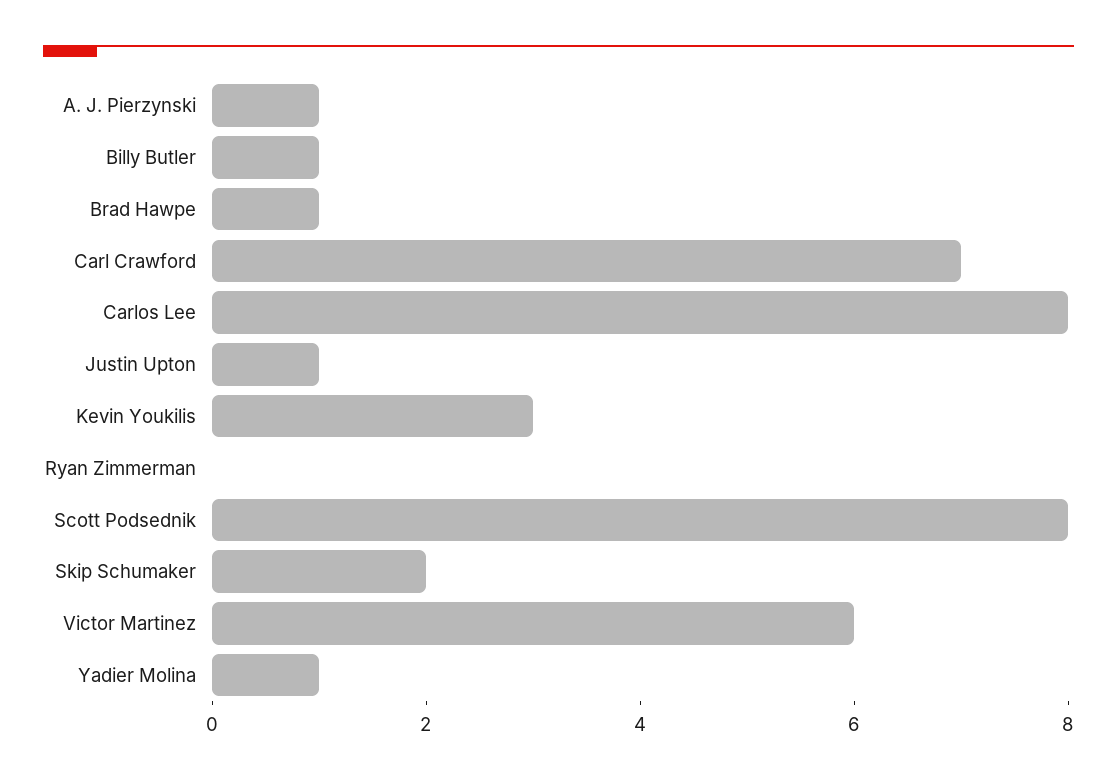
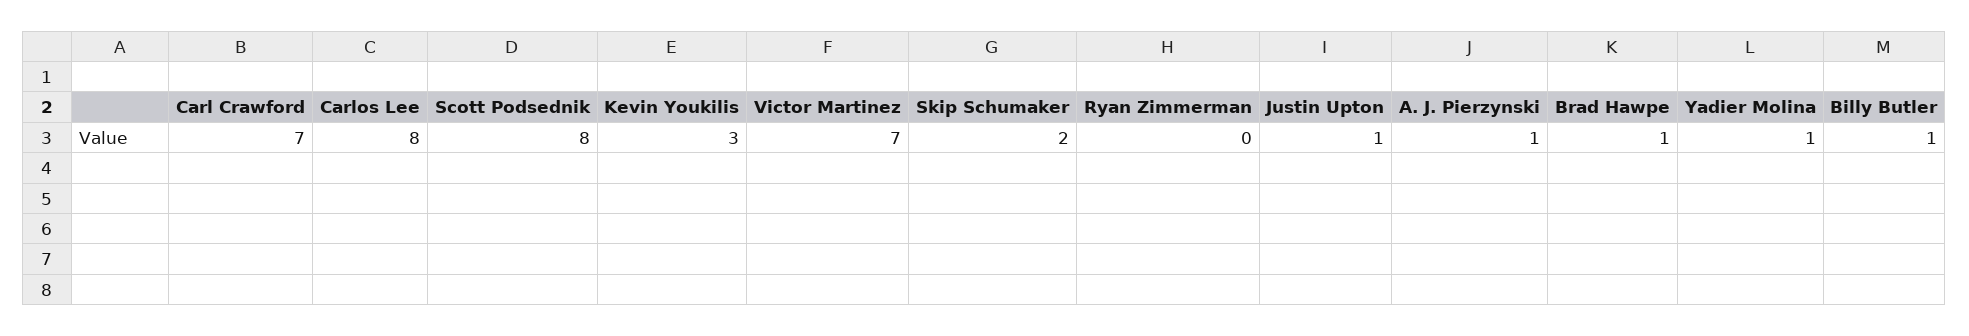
Victor Martinez: 6 -> 7

